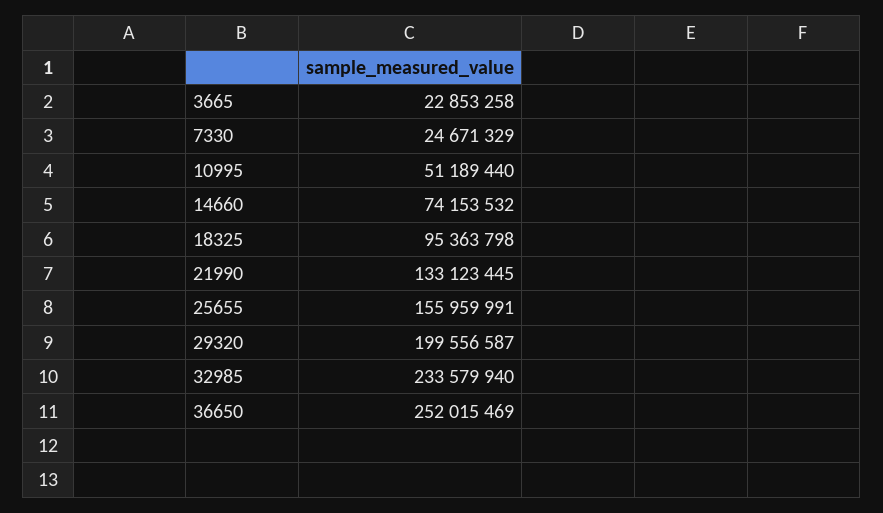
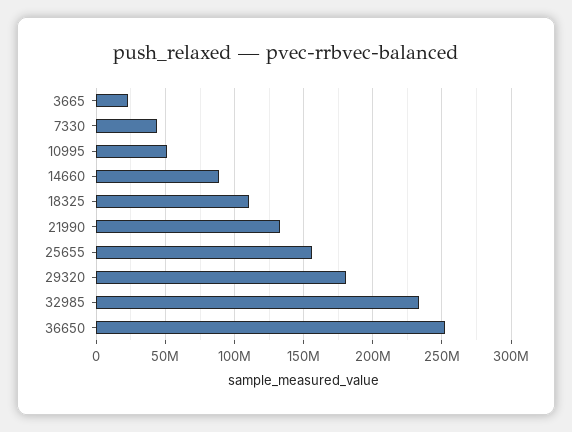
7330: 24671329 -> 45000000
14660: 74153532 -> 90000000
18325: 95363798 -> 110000000
29320: 199556587 -> 180000000

